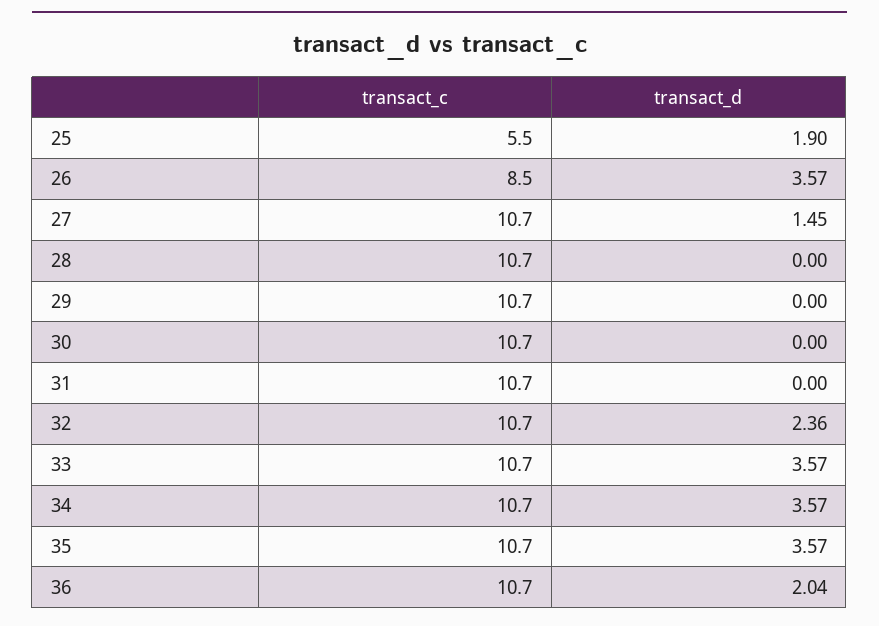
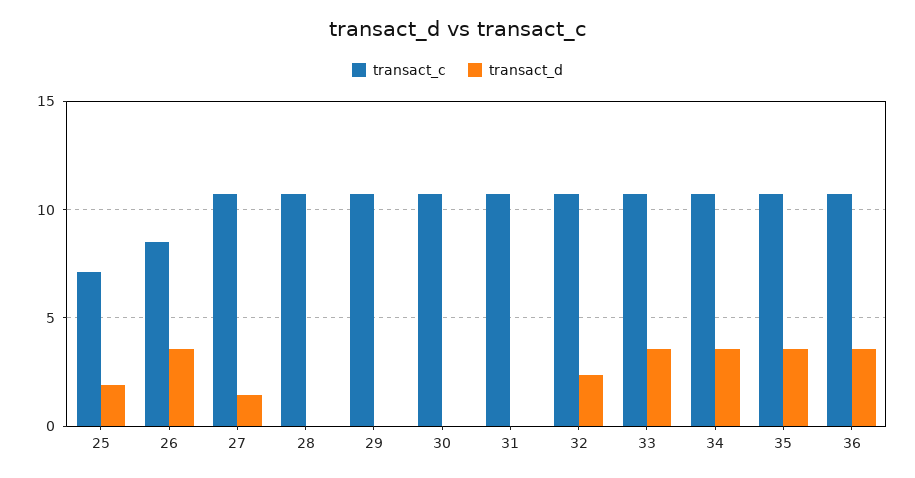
transact_c, 25: 5.5 -> 7
transact_d, 36: 2.04 -> 3.5

